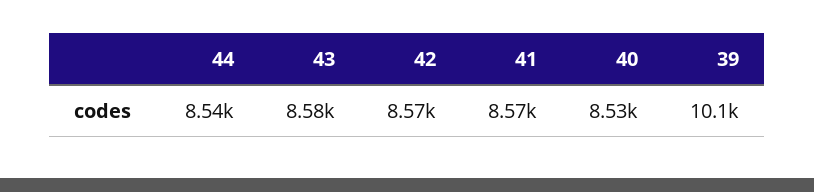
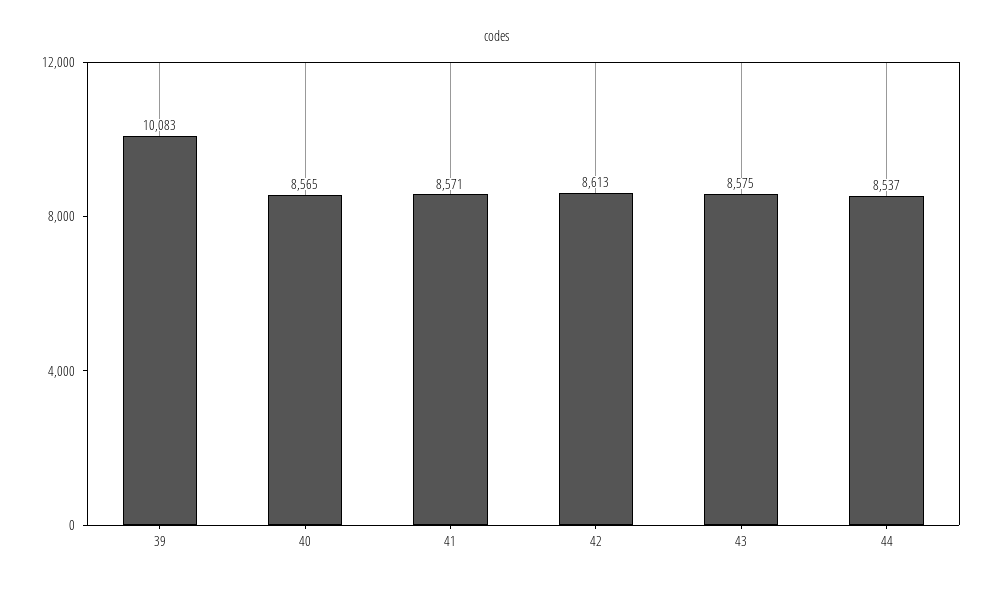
42: 8570 -> 8613
40: 8530 -> 8565

